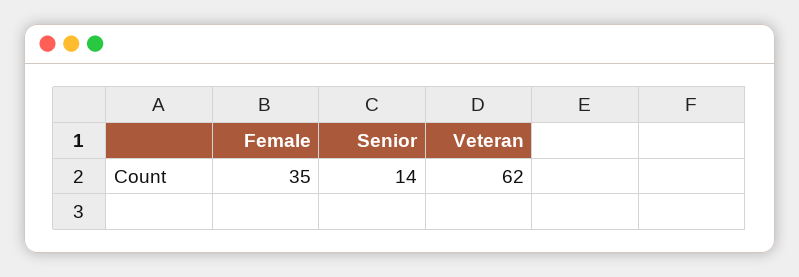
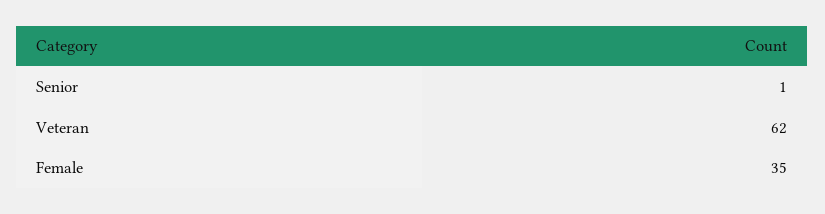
Senior: 14 -> 1

